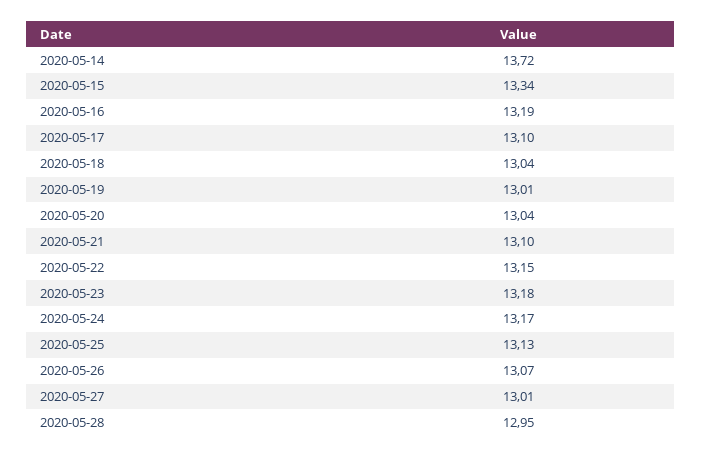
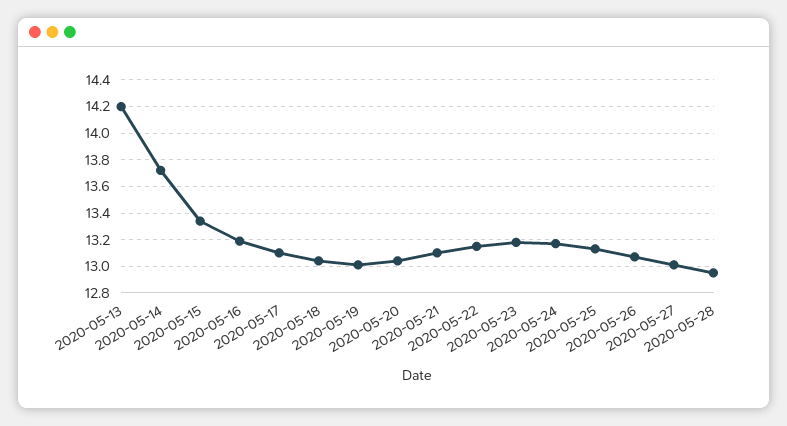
2020-05-13: none -> 14.2

